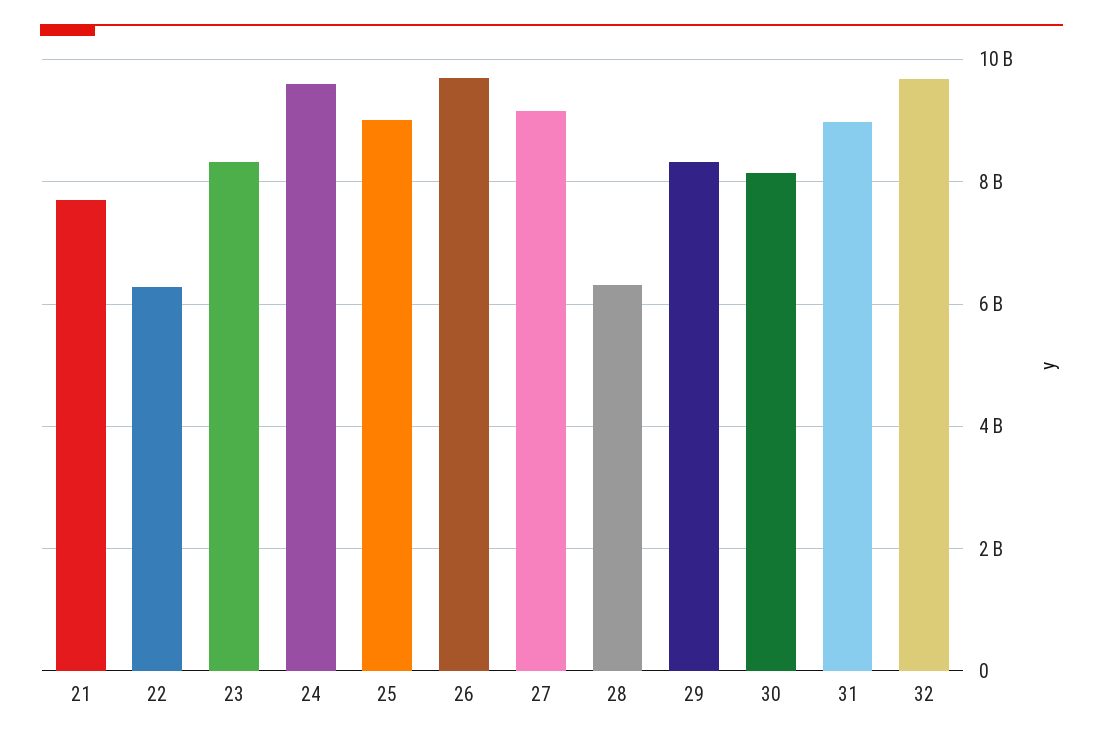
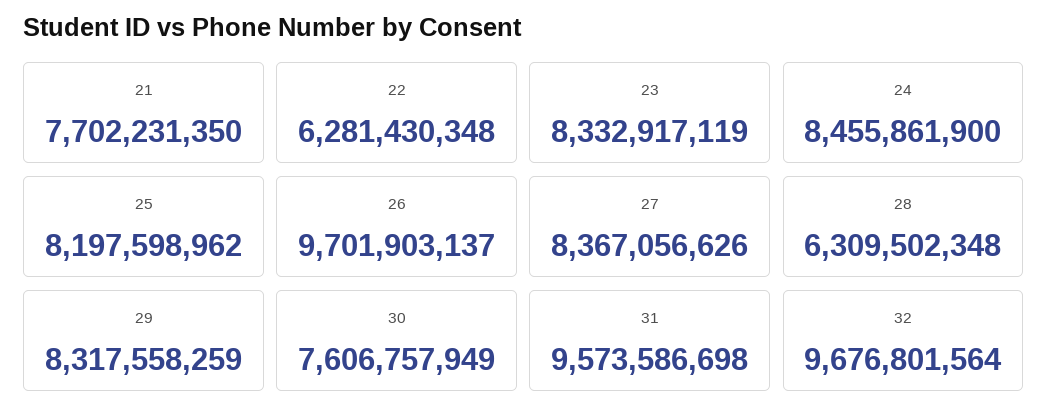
24: 9600000000 -> 8455861900
25: 9000000000 -> 8197598962
27: 9200000000 -> 8367056626
30: 8200000000 -> 7606757949
31: 9000000000 -> 9573586698

